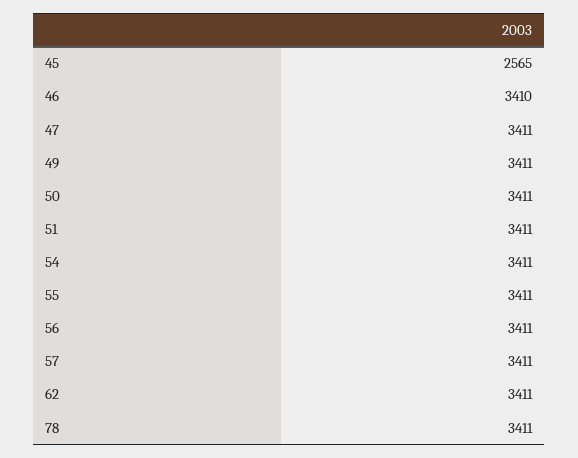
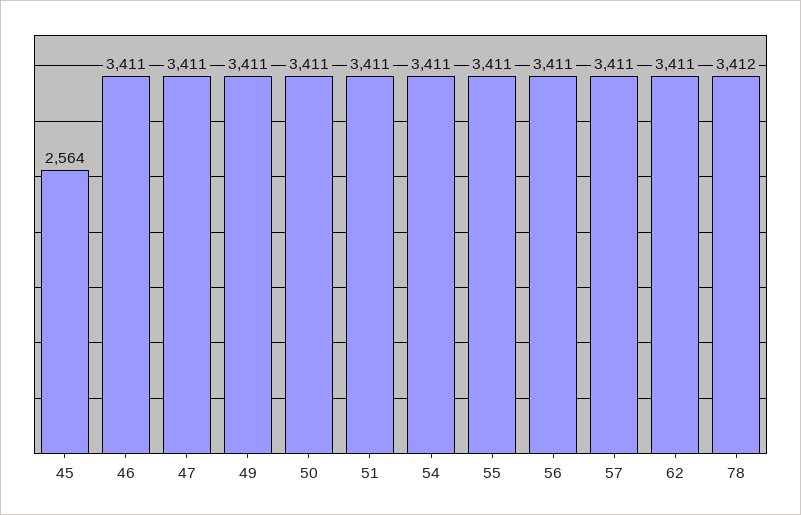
45: 2565 -> 2564
46: 3410 -> 3411
78: 3411 -> 3412

